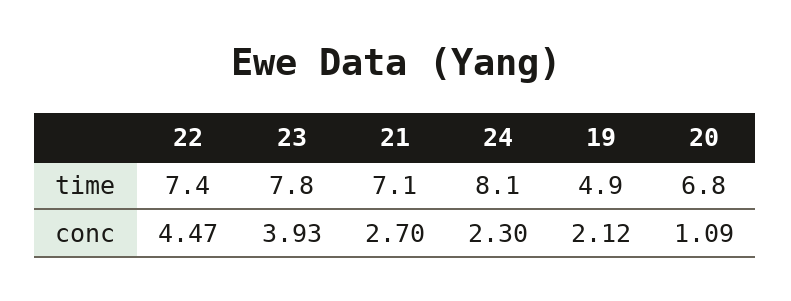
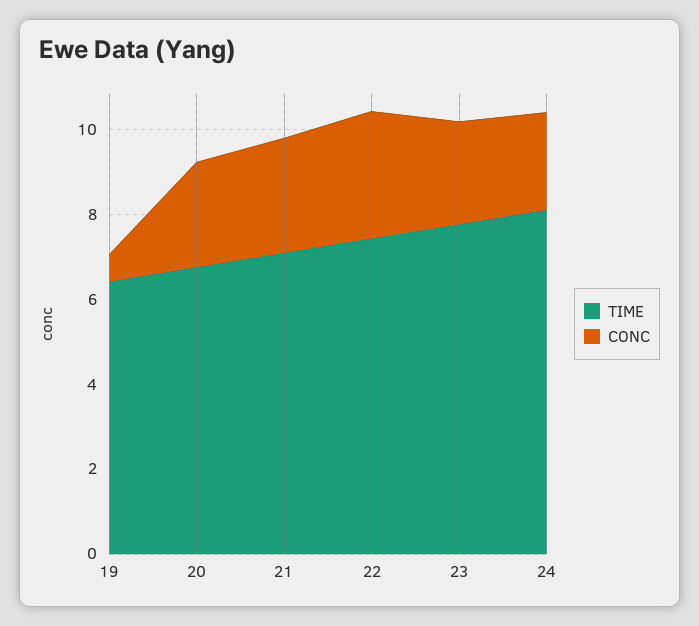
time, 19: 4.9 -> 6.5
conc, 22: 4.47 -> 3
conc, 23: 3.93 -> 2.5
conc, 19: 2.12 -> 0.5
conc, 20: 1.09 -> 2.5

